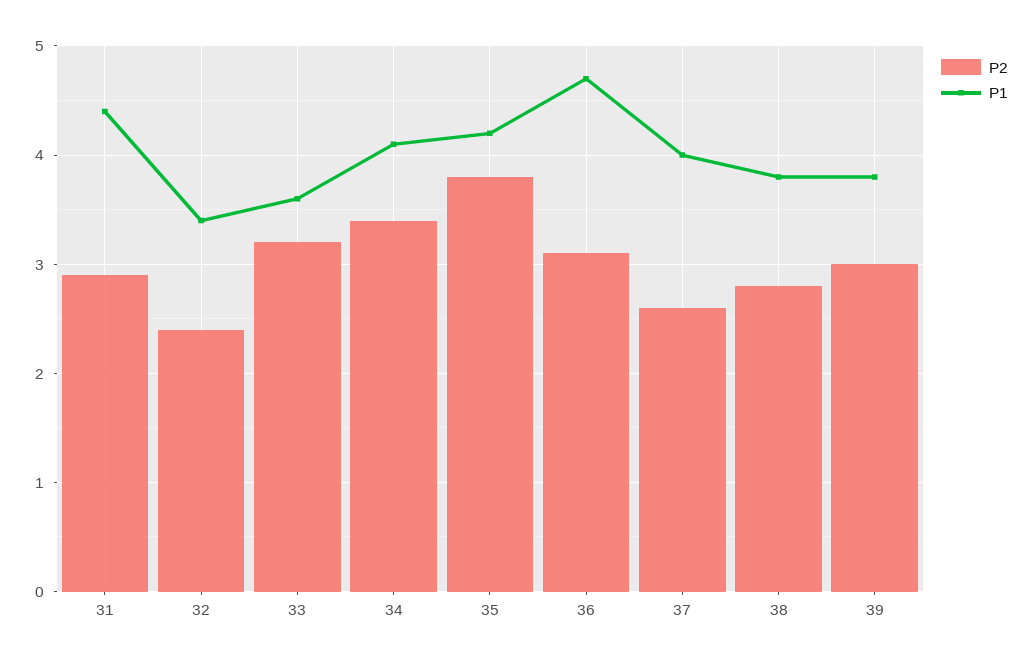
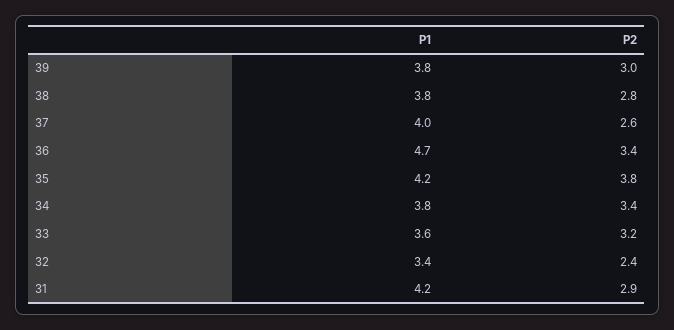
P1, 31: 4.4 -> 4.2
P1, 34: 4.1 -> 3.8
P2, 36: 3.1 -> 3.4

